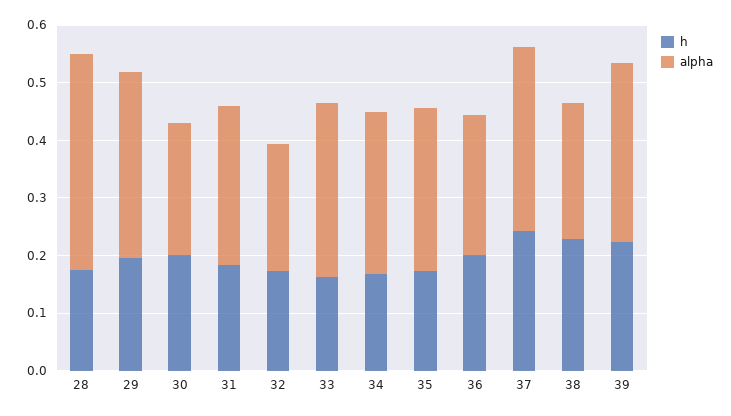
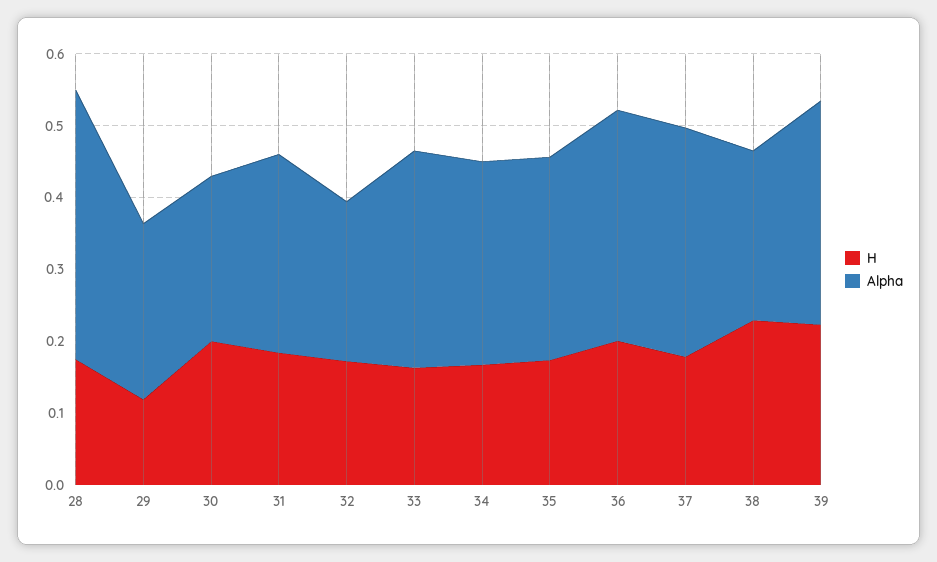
h, 29: 0.2 -> 0.12
alpha, 29: 0.32 -> 0.24
alpha, 36: 0.24 -> 0.32
h, 37: 0.24 -> 0.18

